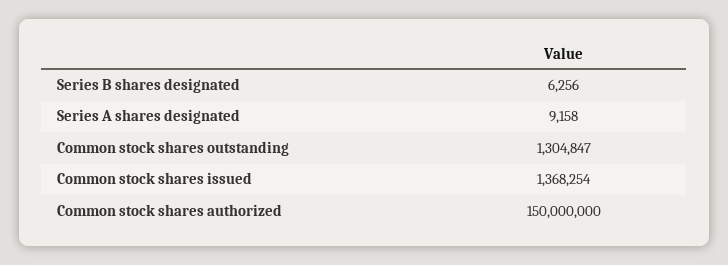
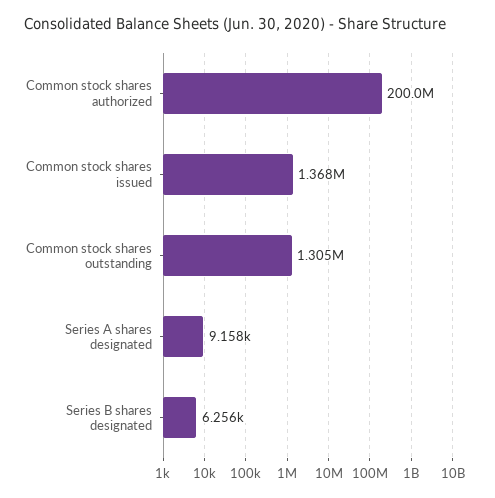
Common stock shares authorized: 150000000 -> 200000000

